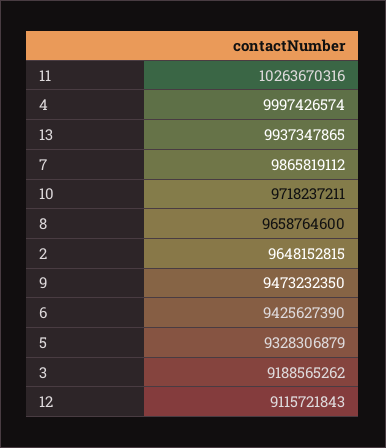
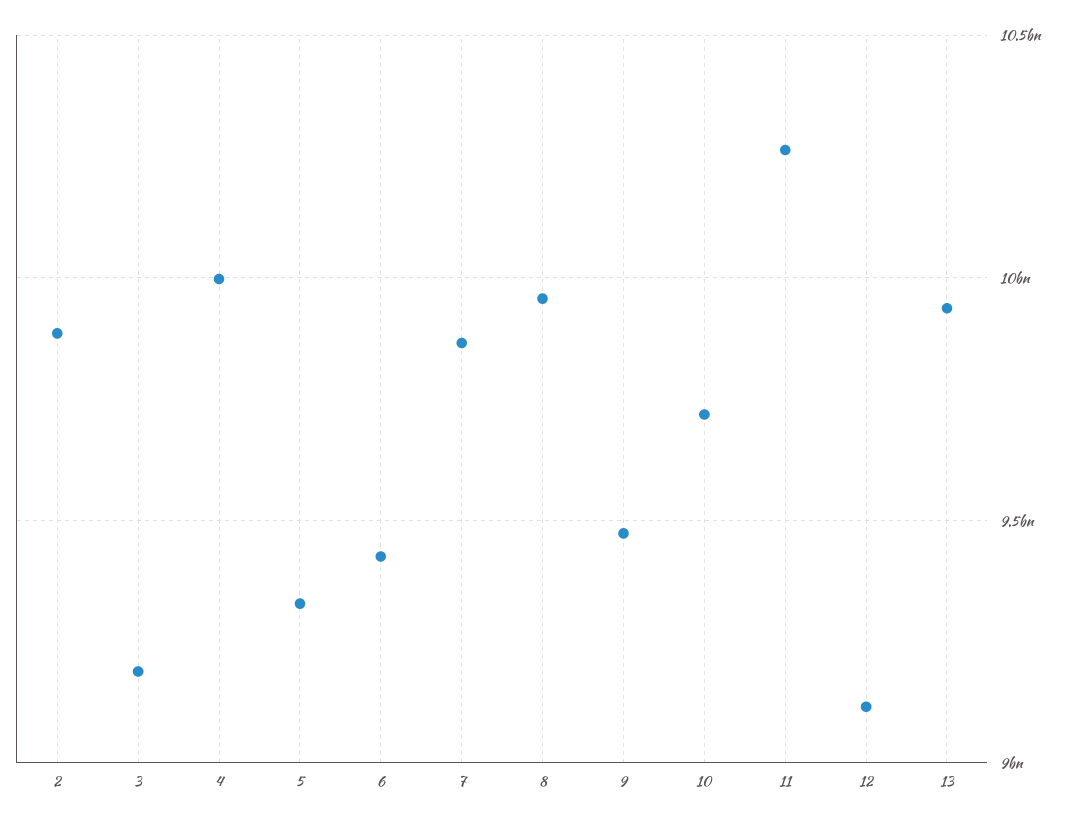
8: 9658764600 -> 9950000000
2: 9648152815 -> 9900000000

